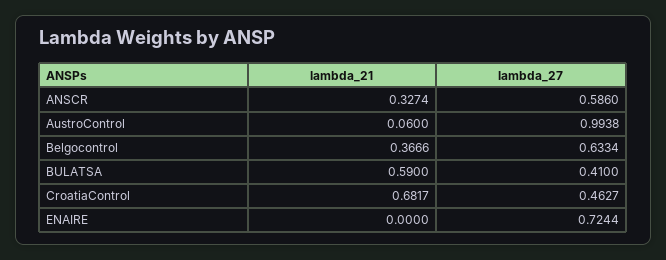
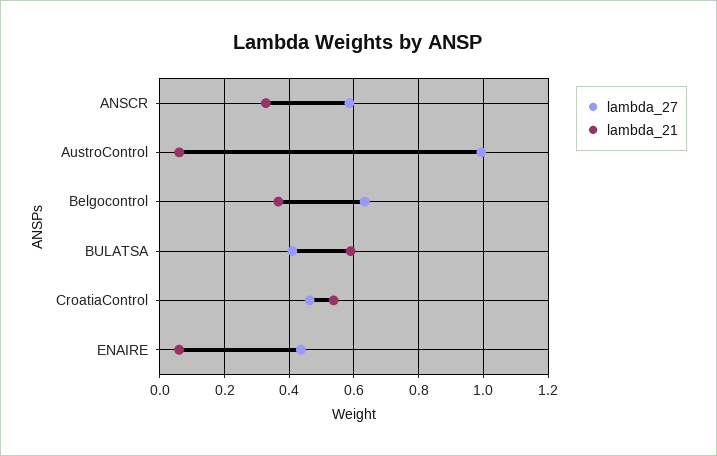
lambda_21, CroatiaControl: 0.6817 -> 0.54
lambda_21, ENAIRE: 0 -> 0.06
lambda_27, ENAIRE: 0.7244 -> 0.44

